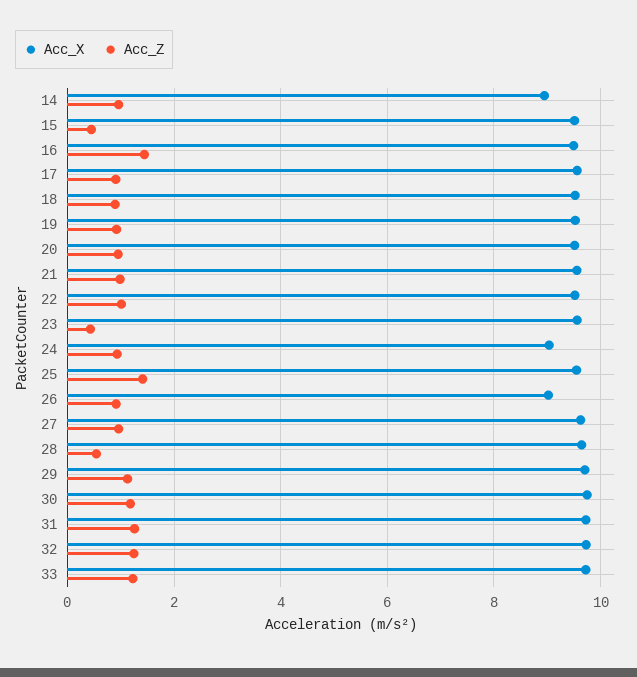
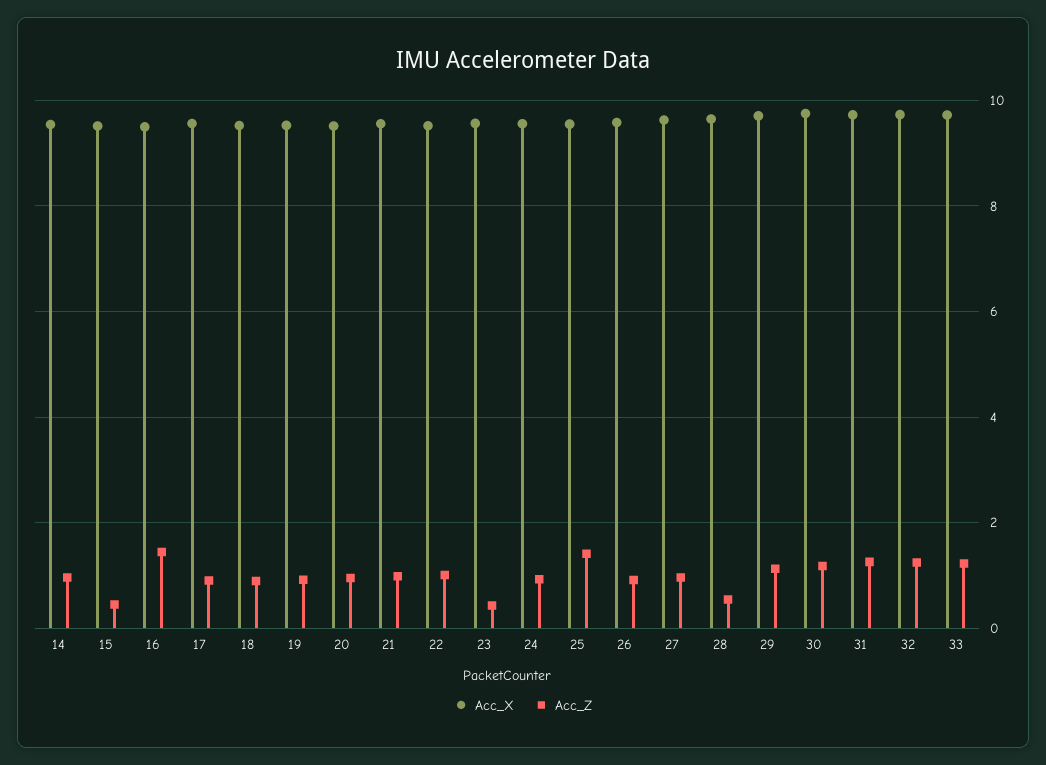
Acc_X, 14: 9 -> 9.6
Acc_X, 24: 9 -> 9.6
Acc_X, 26: 9 -> 9.6

